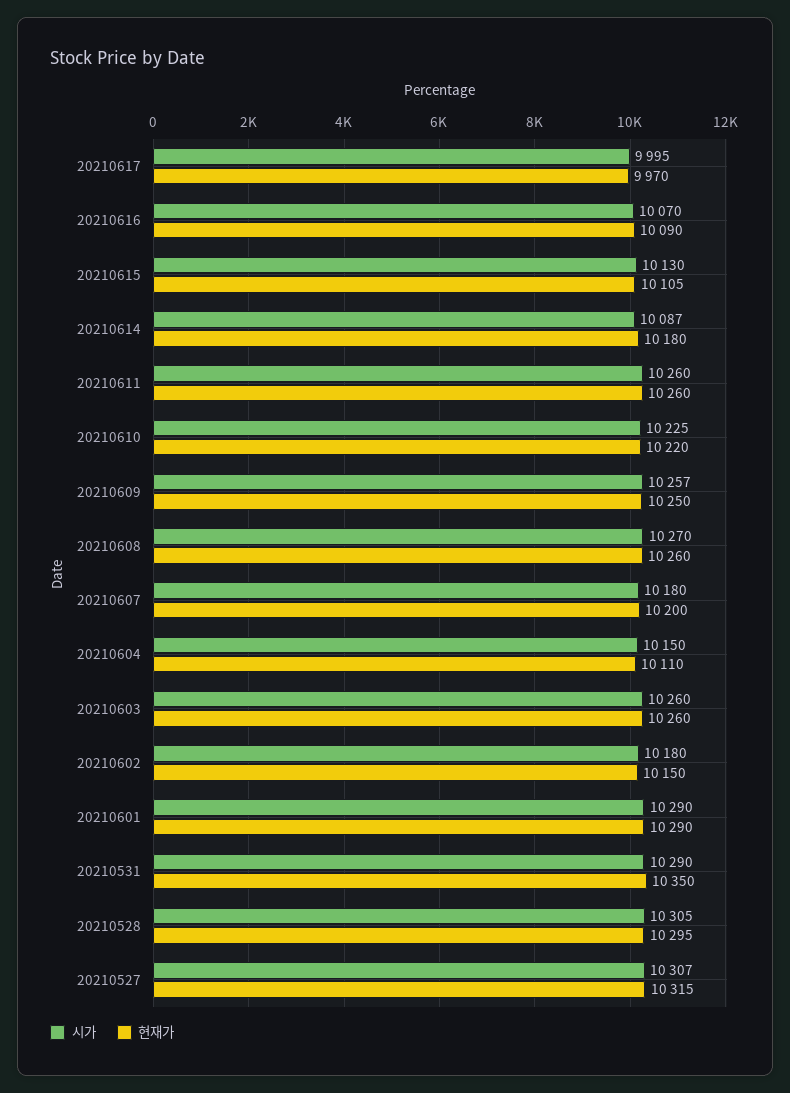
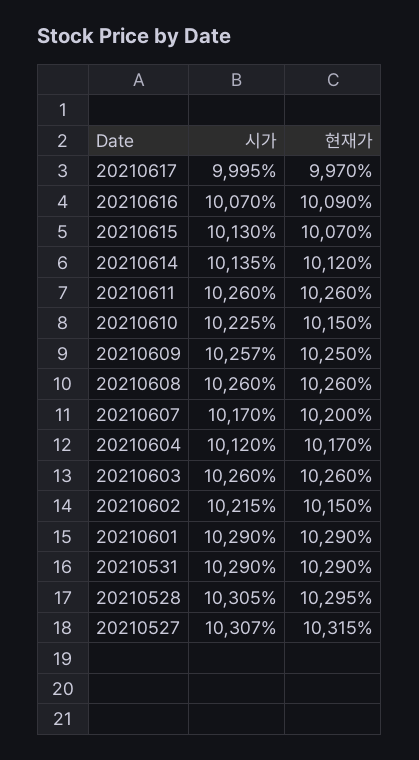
현재가, 20210615: 10105 -> 10070
시가, 20210614: 10087 -> 10135
현재가, 20210614: 10180 -> 10120
현재가, 20210610: 10220 -> 10150
시가, 20210608: 10270 -> 10260
시가, 20210607: 10180 -> 10170
시가, 20210604: 10150 -> 10120
현재가, 20210604: 10110 -> 10170
시가, 20210602: 10180 -> 10215
현재가, 20210531: 10350 -> 10290

